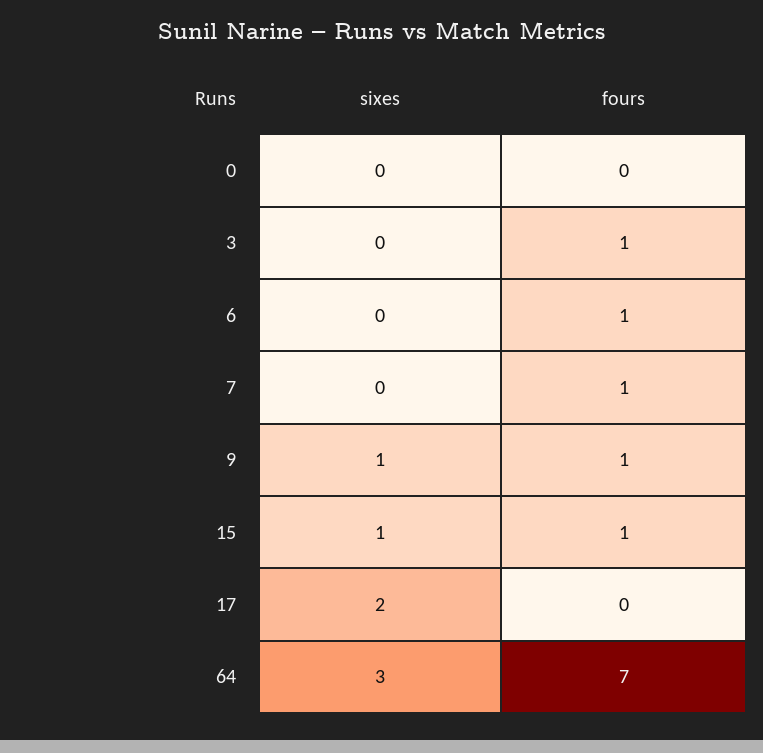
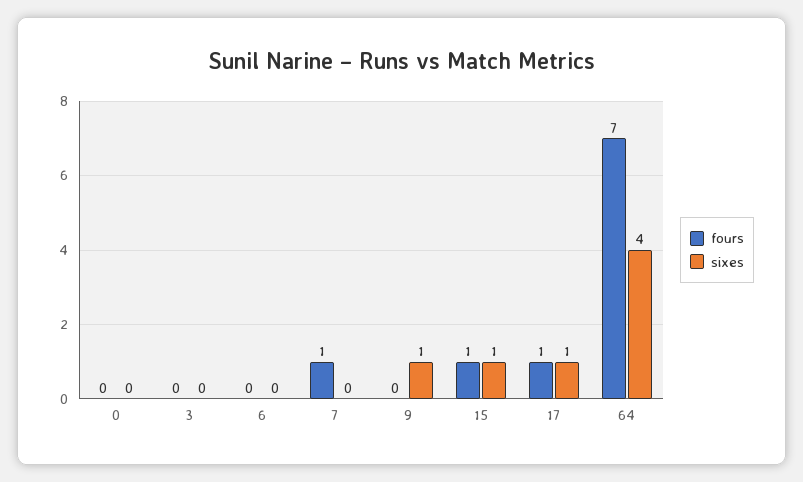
fours, 3: 1 -> 0
fours, 6: 1 -> 0
fours, 9: 1 -> 0
sixes, 17: 2 -> 1
fours, 17: 0 -> 1
sixes, 64: 3 -> 4

